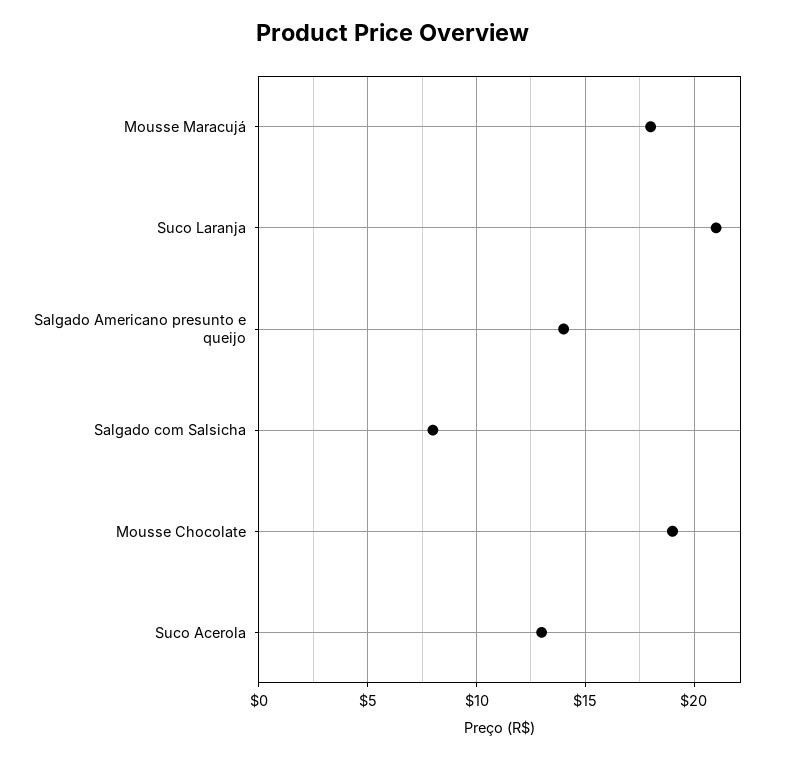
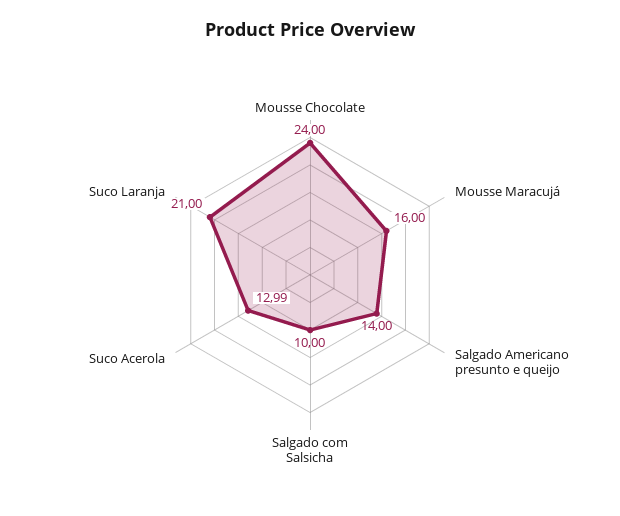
Mousse Maracujá: 18 -> 16
Salgado com Salsicha: 8 -> 10
Mousse Chocolate: 19 -> 24

